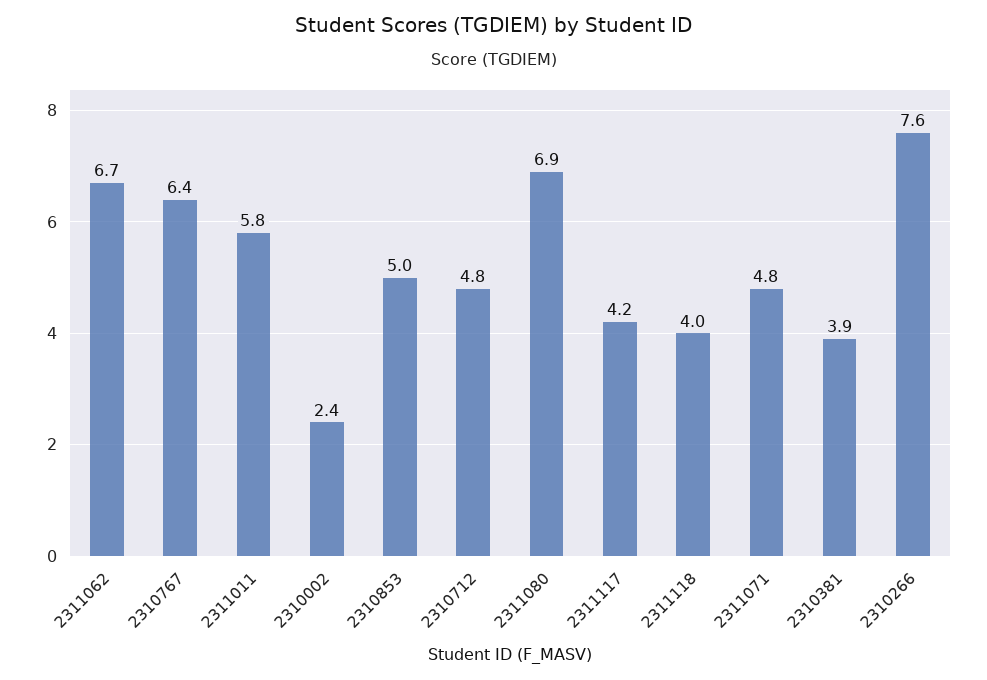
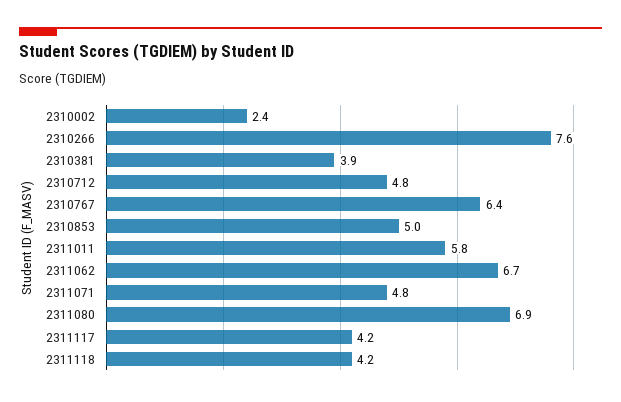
2311118: 4 -> 4.2

